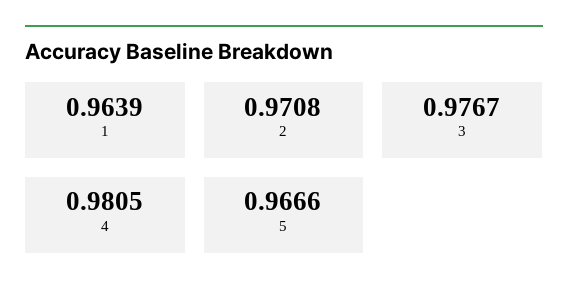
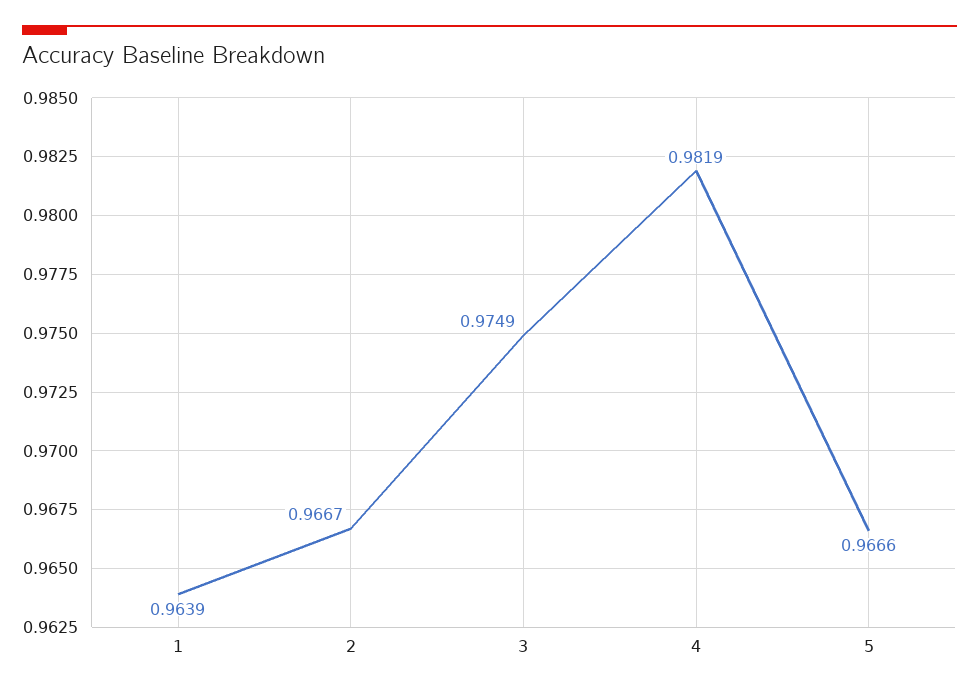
2: 0.9708 -> 0.9667
3: 0.9767 -> 0.9749
4: 0.9805 -> 0.9819

